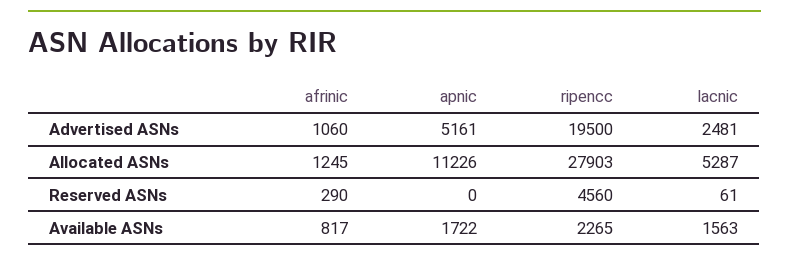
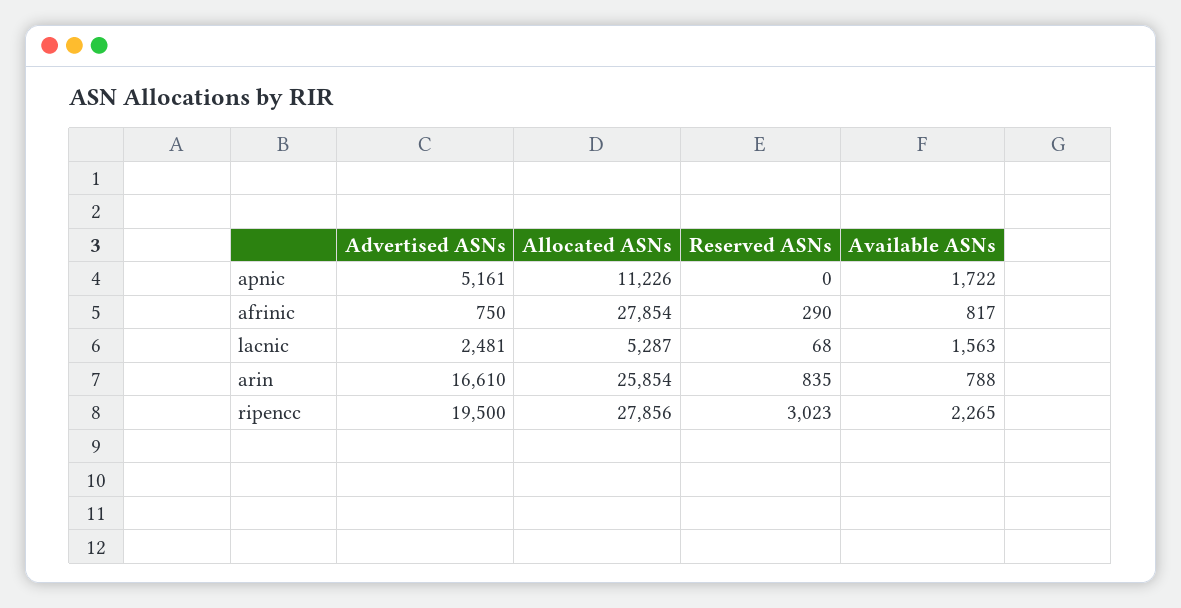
afrinic, Advertised ASNs: 1060 -> 750
afrinic, Allocated ASNs: 1245 -> 27854
ripencc, Allocated ASNs: 27903 -> 27856
ripencc, Reserved ASNs: 4560 -> 3023
lacnic, Reserved ASNs: 61 -> 68
arin, Advertised ASNs: none -> 16610
arin, Allocated ASNs: none -> 25854
arin, Reserved ASNs: none -> 835
arin, Available ASNs: none -> 788

